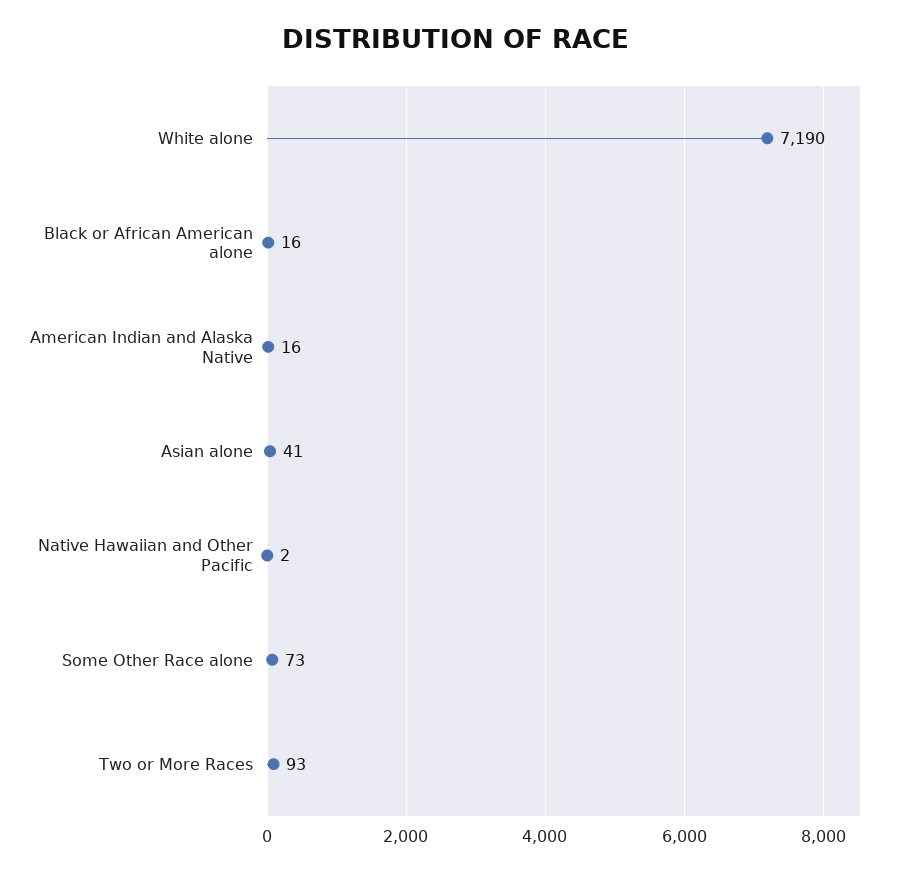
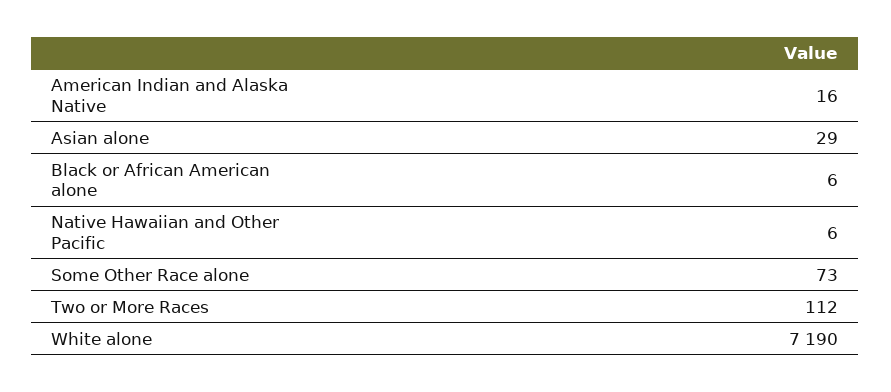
Black or African American alone: 16 -> 6
Asian alone: 41 -> 29
Native Hawaiian and Other Pacific: 2 -> 6
Two or More Races: 93 -> 112

